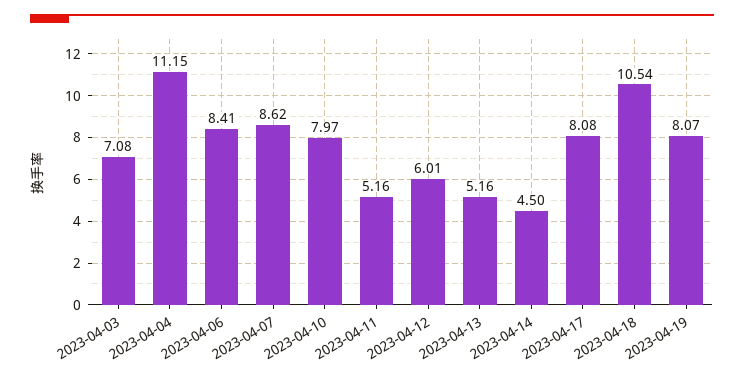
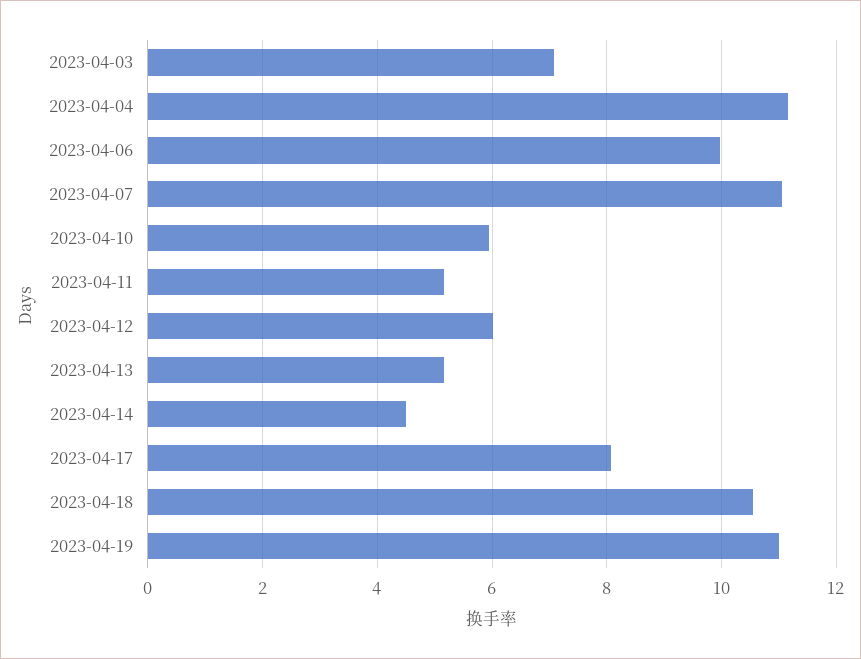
2023-04-06: 8.41 -> 10
2023-04-07: 8.62 -> 11
2023-04-10: 7.97 -> 6
2023-04-19: 8.07 -> 11

